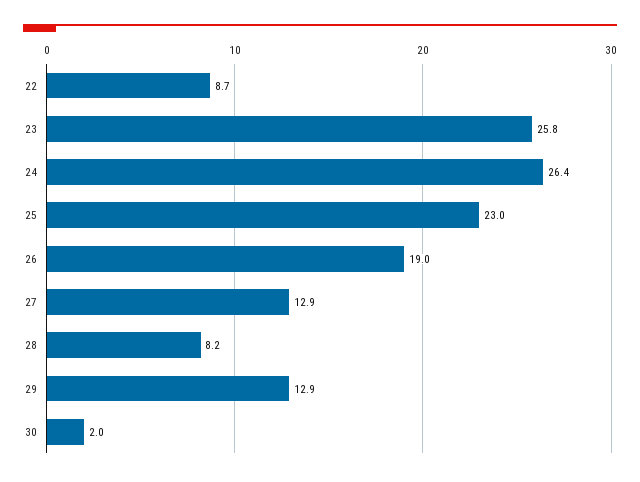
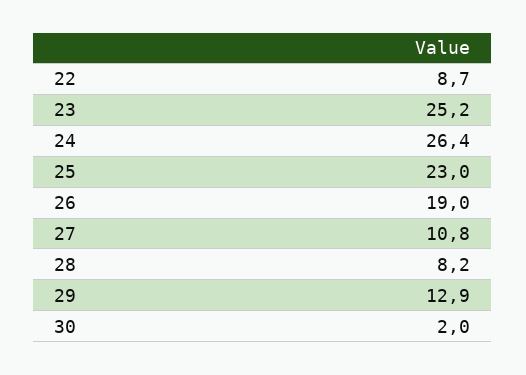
23: 25.8 -> 25.2
27: 12.9 -> 10.8

